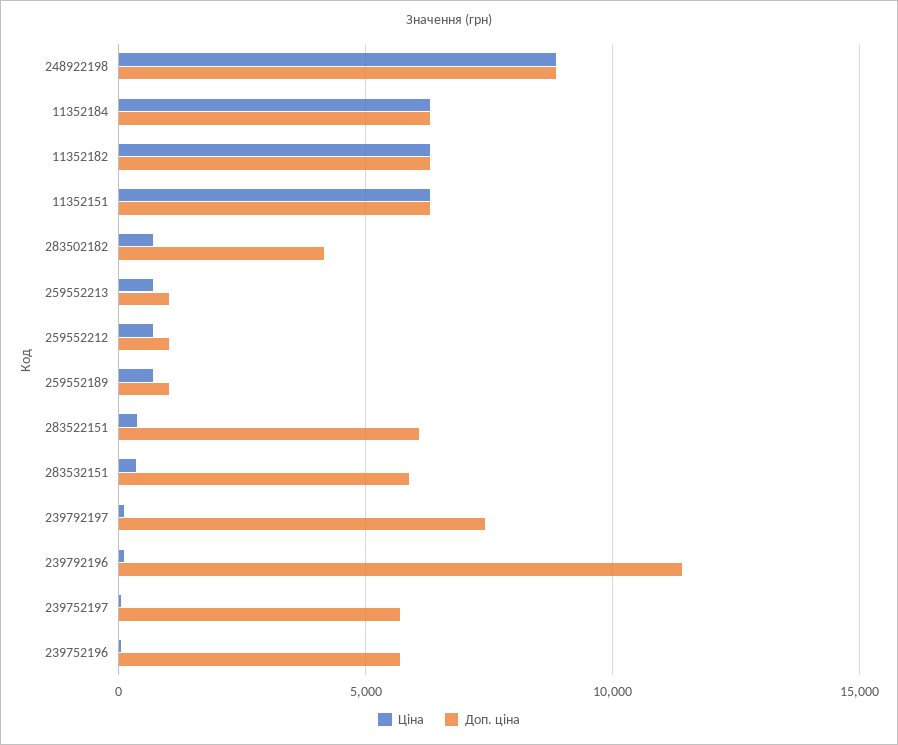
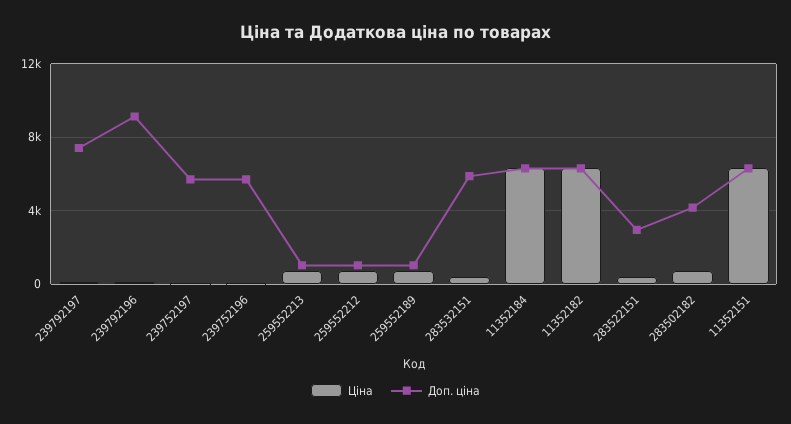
Ціна, 248922198: 9000 -> none
Доп. ціна, 248922198: 9000 -> none
Доп. ціна, 283522151: 6000 -> 3000
Доп. ціна, 239792196: 11500 -> 9000

